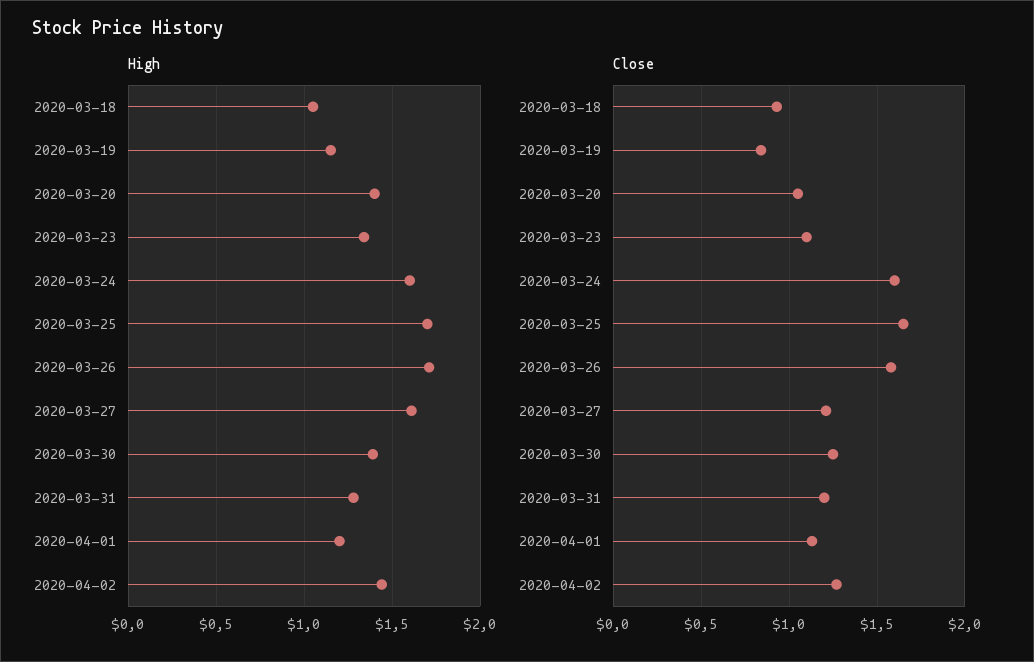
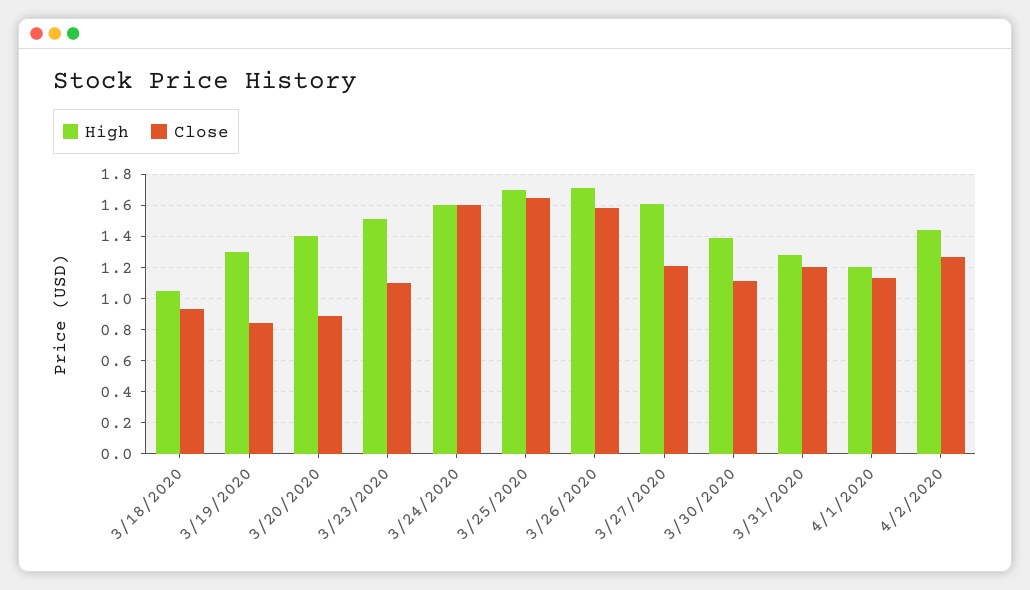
High, 2020-03-19: 1.15 -> 1.3
High, 2020-03-23: 1.35 -> 1.5
Close, 2020-03-20: 1.05 -> 0.9
Close, 2020-03-30: 1.25 -> 1.1

